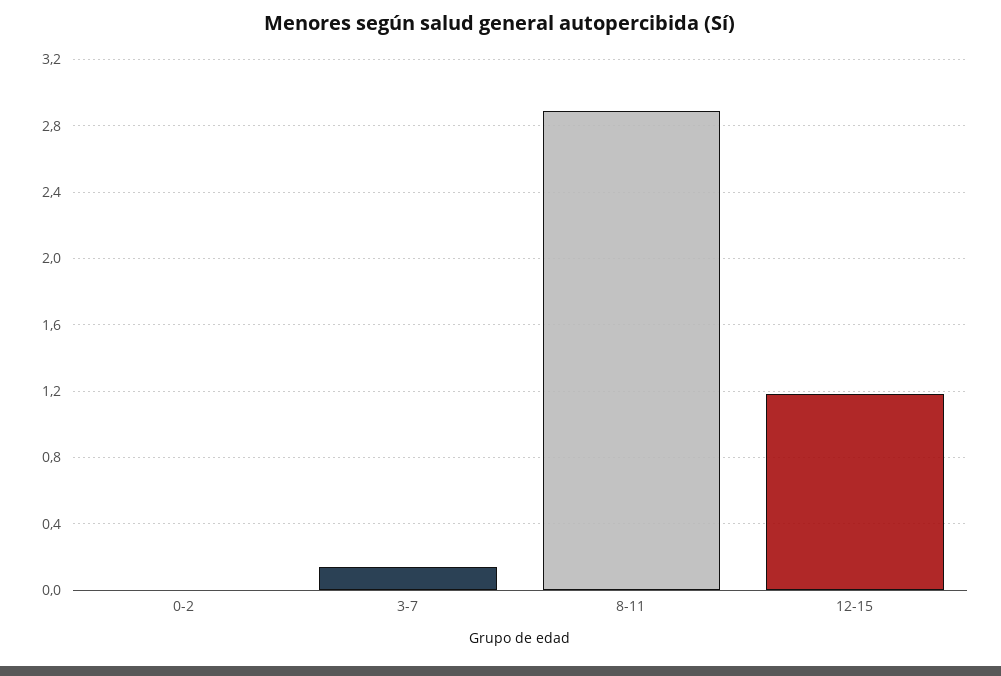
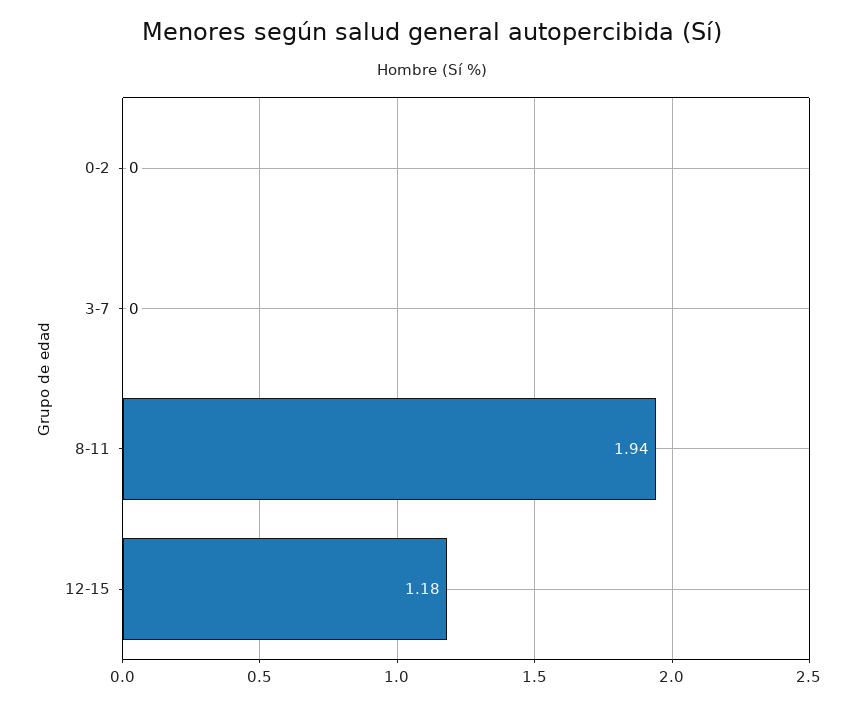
3-7: 0.15 -> 0
8-11: 2.9 -> 1.94

